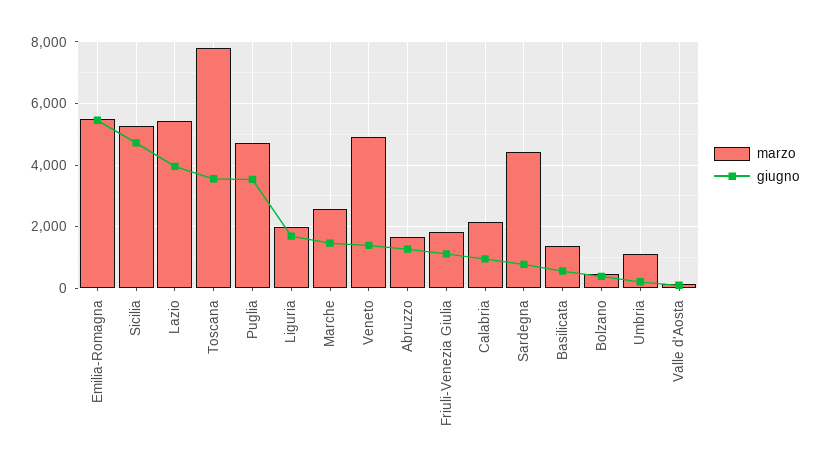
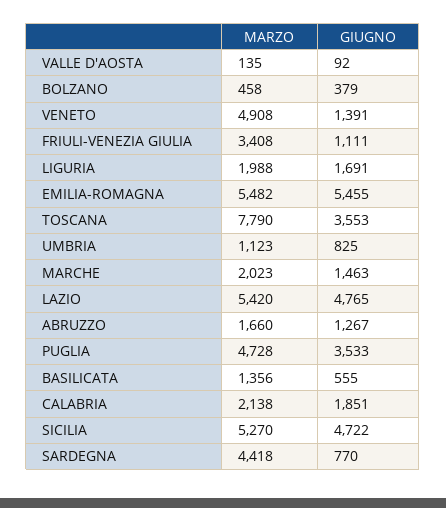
giugno, Lazio: 4000 -> 4765
marzo, Marche: 2600 -> 2023
marzo, Friuli-Venezia Giulia: 1800 -> 3408
giugno, Calabria: 1000 -> 1851
giugno, Umbria: 200 -> 825

